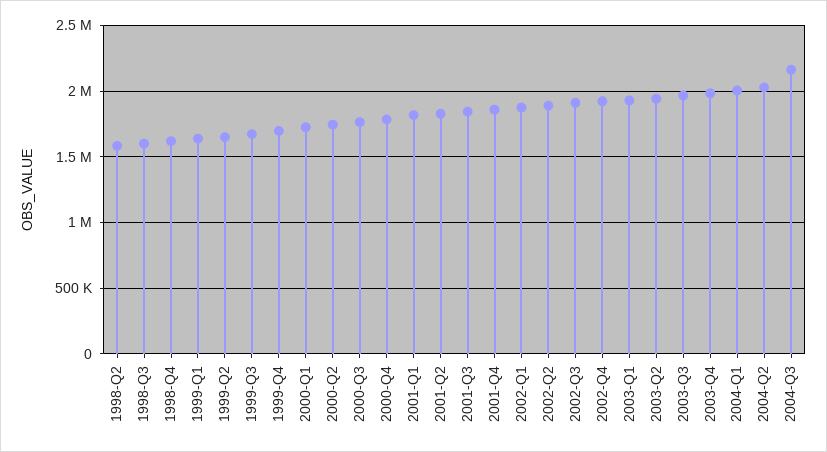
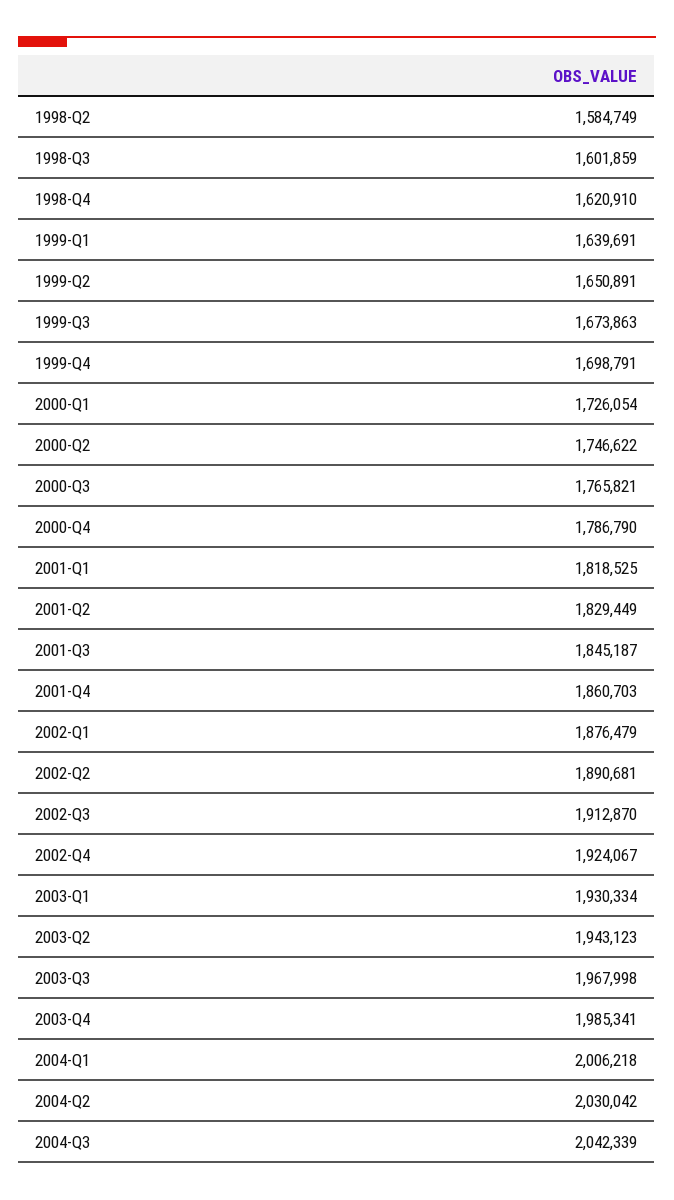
2004-Q3: 2150000 -> 2042339

